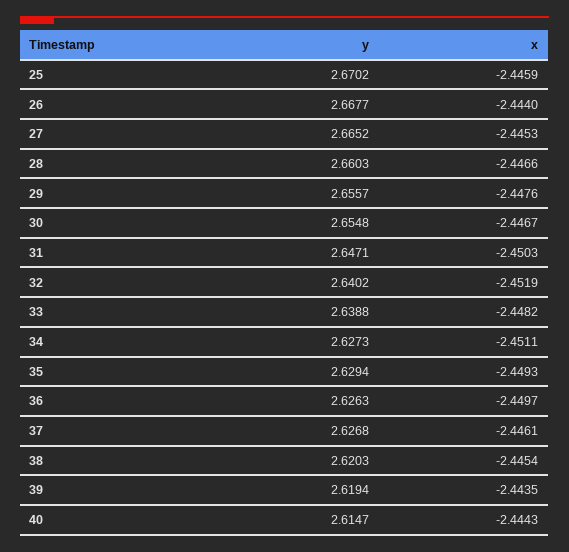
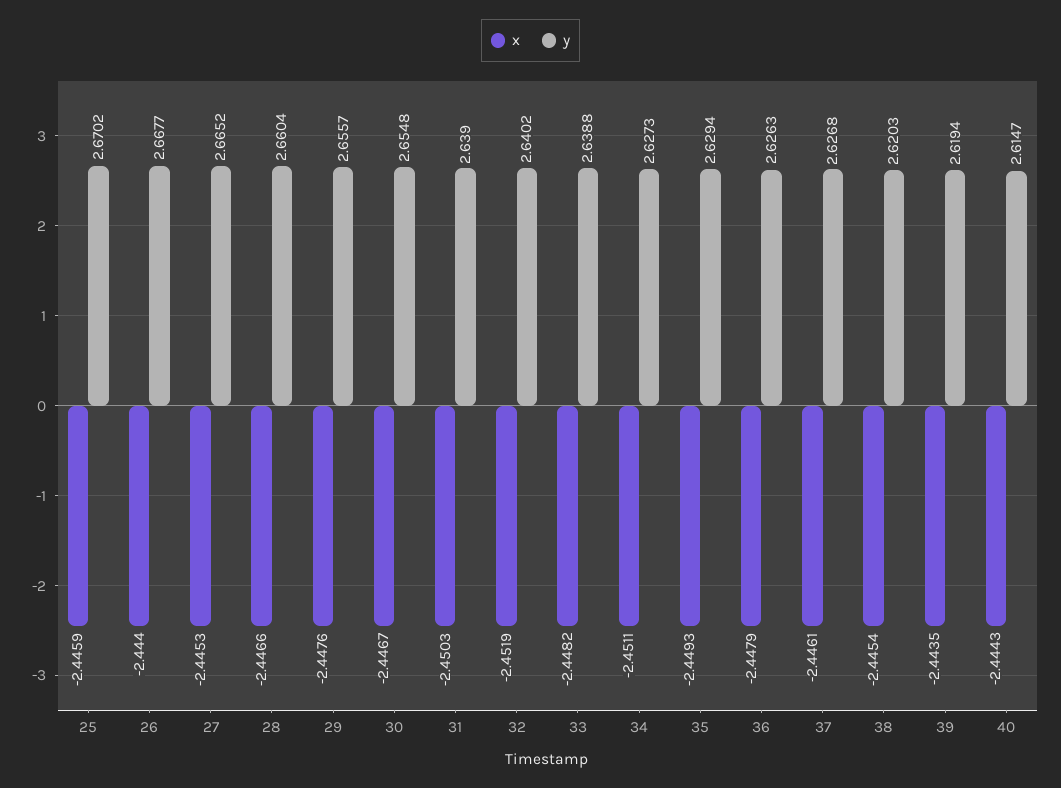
y, 28: 2.6603 -> 2.6604
y, 31: 2.6471 -> 2.639
x, 36: -2.4497 -> -2.4479

